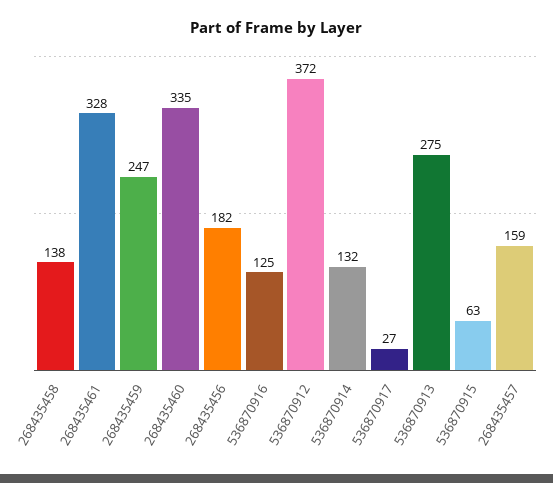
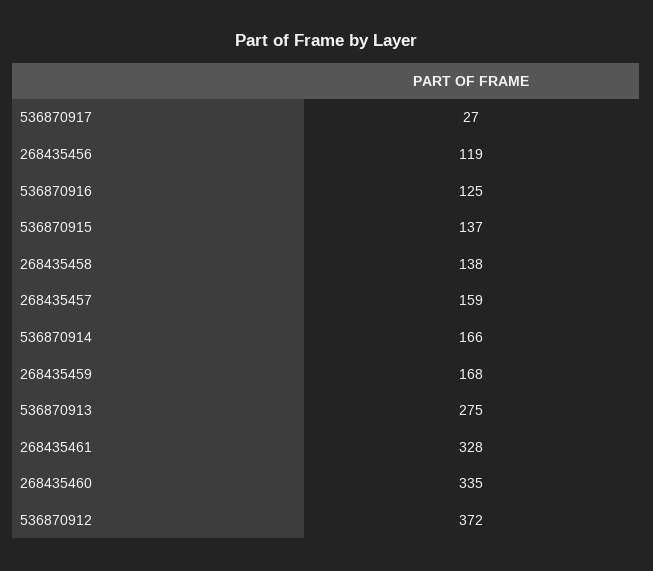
268435459: 247 -> 168
268435456: 182 -> 119
536870914: 132 -> 166
536870915: 63 -> 137

